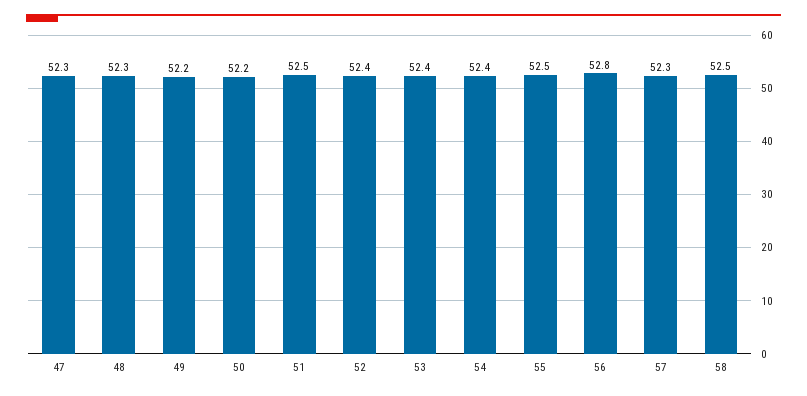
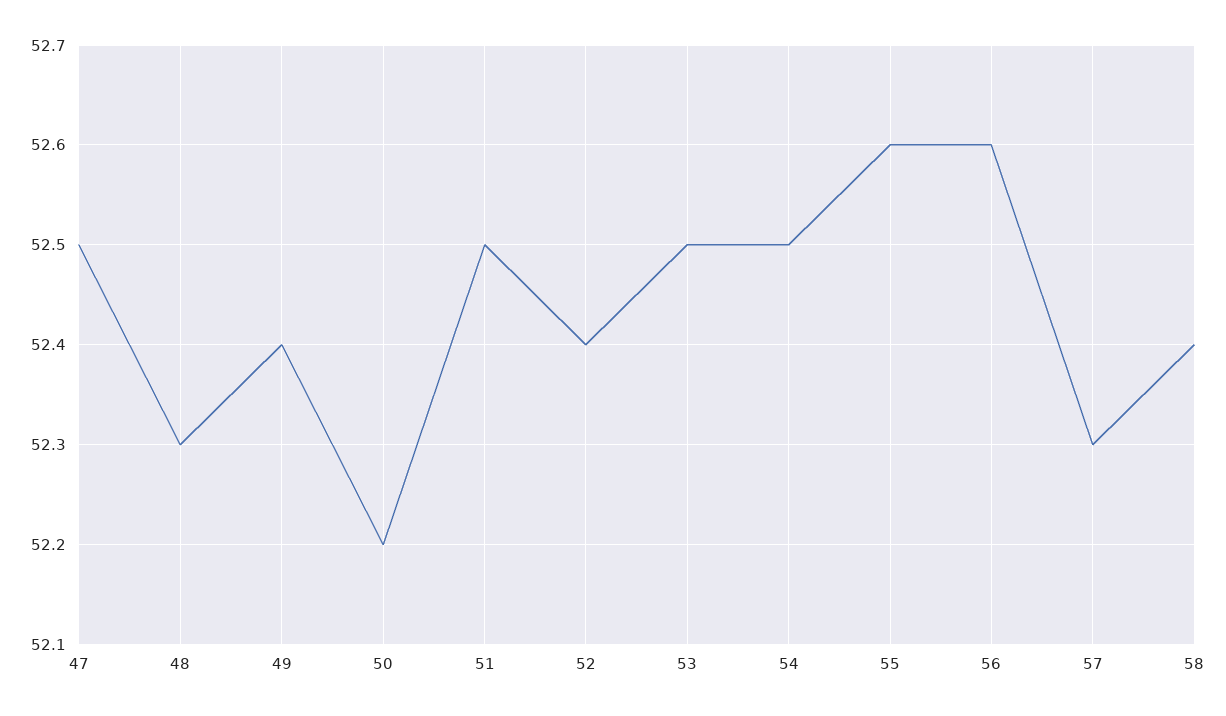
47: 52.3 -> 52.5
49: 52.2 -> 52.4
53: 52.4 -> 52.5
54: 52.4 -> 52.5
55: 52.5 -> 52.6
56: 52.8 -> 52.6
58: 52.5 -> 52.4

